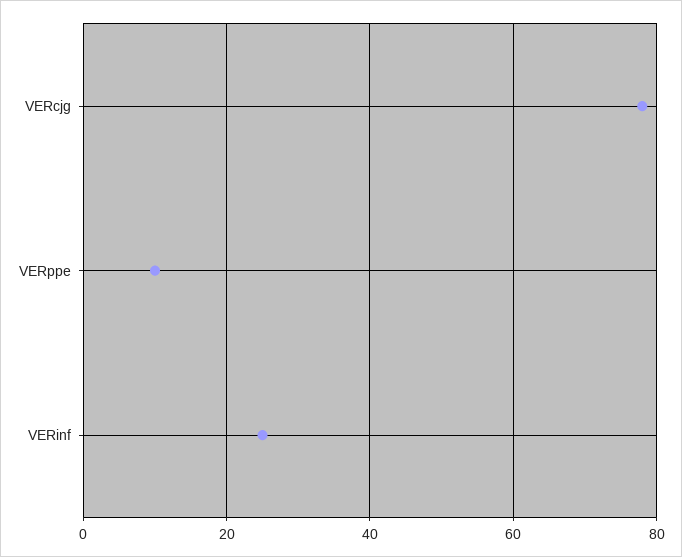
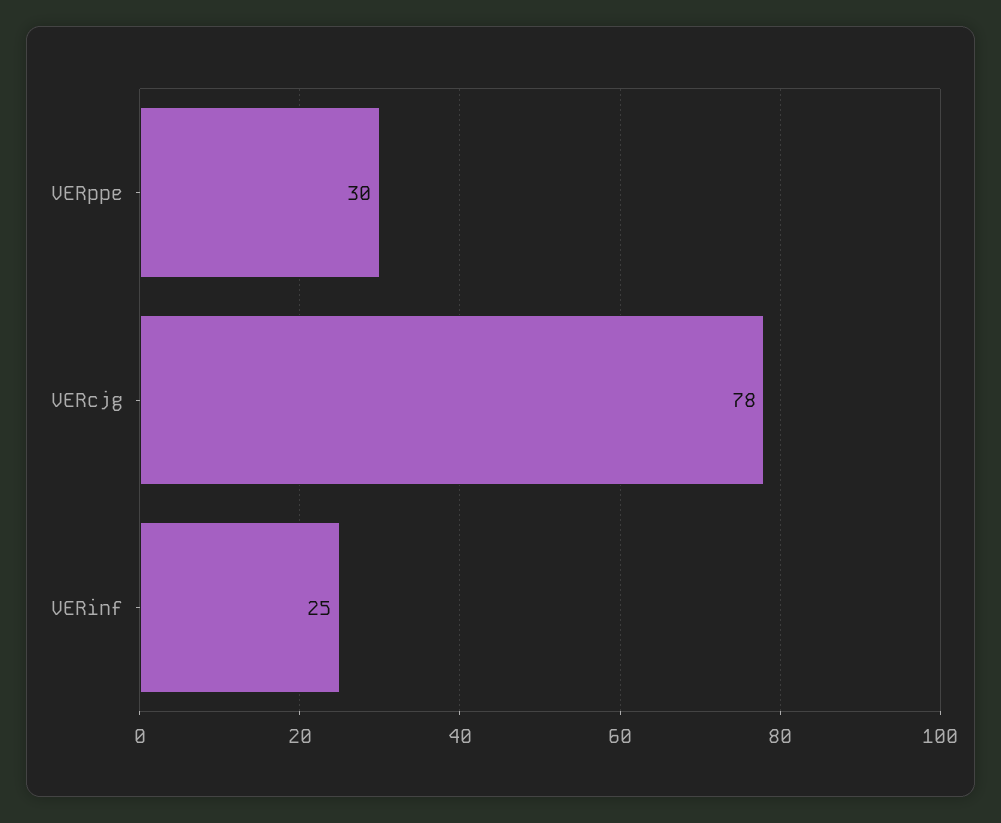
VERppe: 10 -> 30

